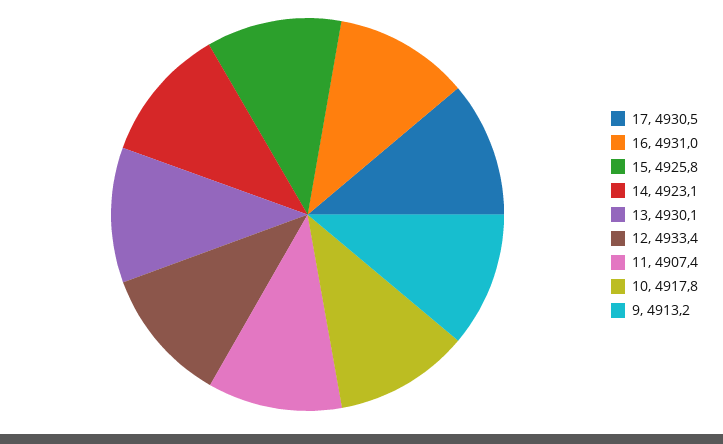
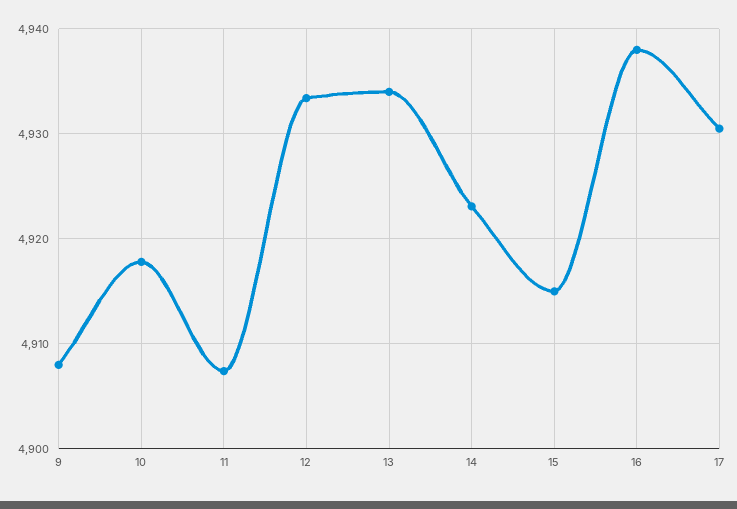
16: 4931 -> 4938
15: 4925.8 -> 4915
13: 4930.1 -> 4934
9: 4913.2 -> 4908

